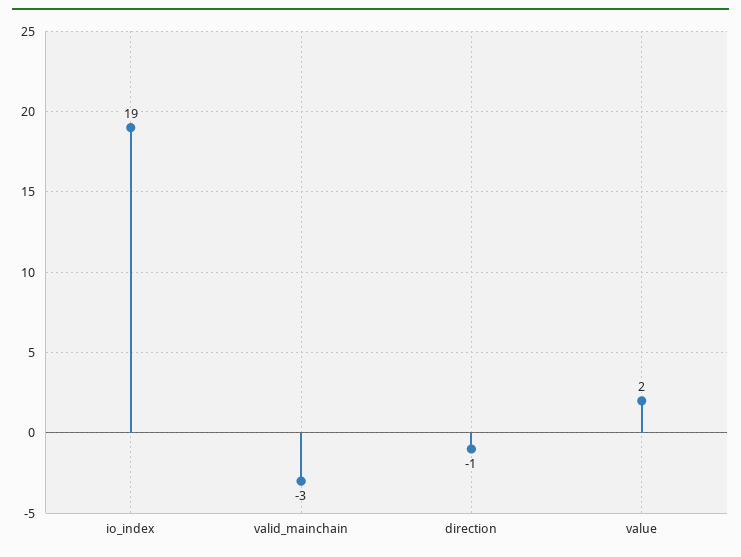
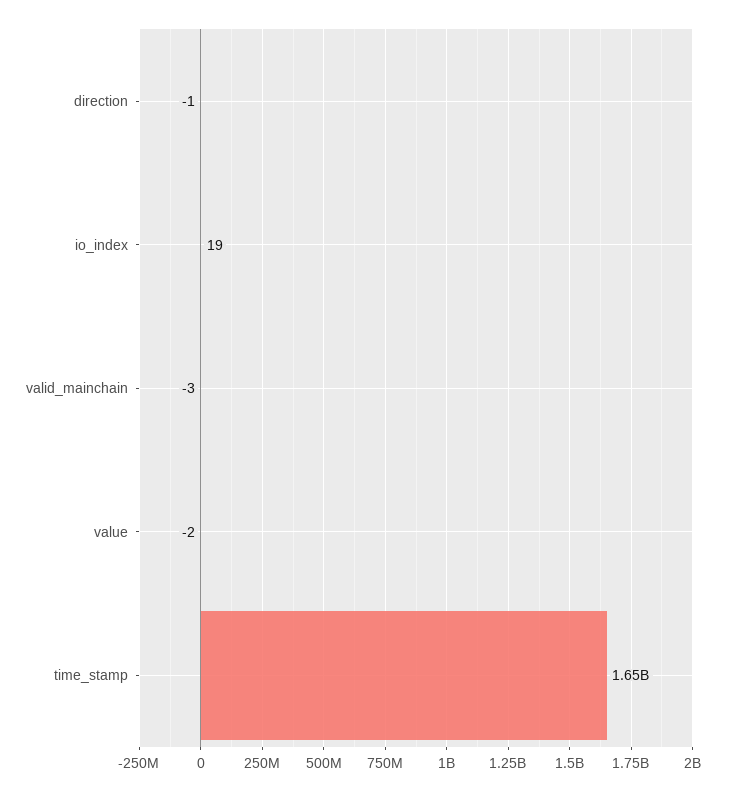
value: 2 -> -2
time_stamp: none -> 1650000000

